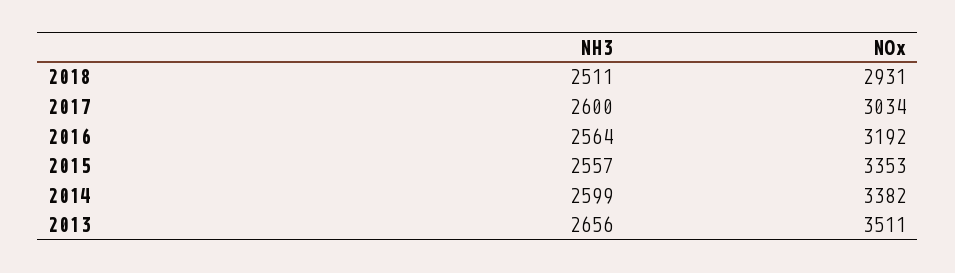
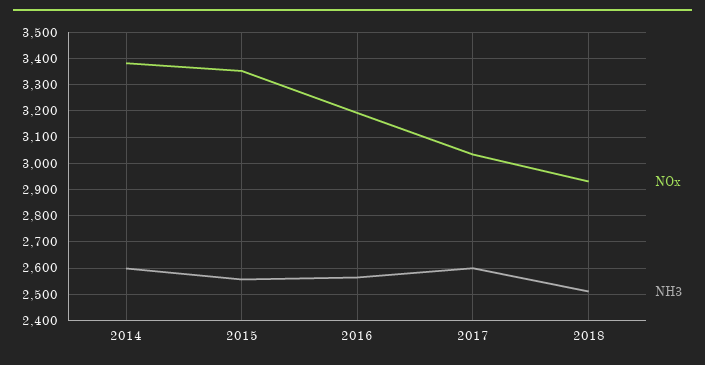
NH3, 2013: 2656 -> none
NOx, 2013: 3511 -> none

